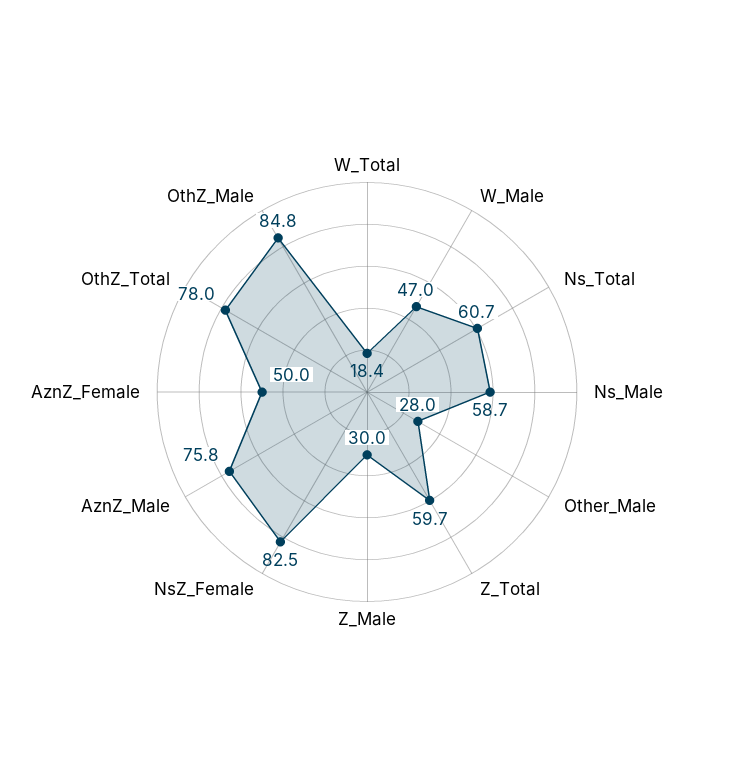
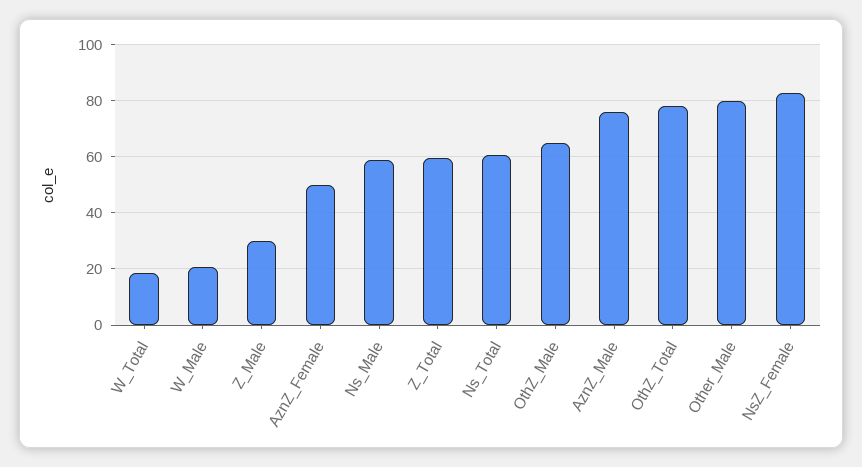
W_Male: 47 -> 20
Other_Male: 28 -> 80
OthZ_Male: 84.8 -> 65

